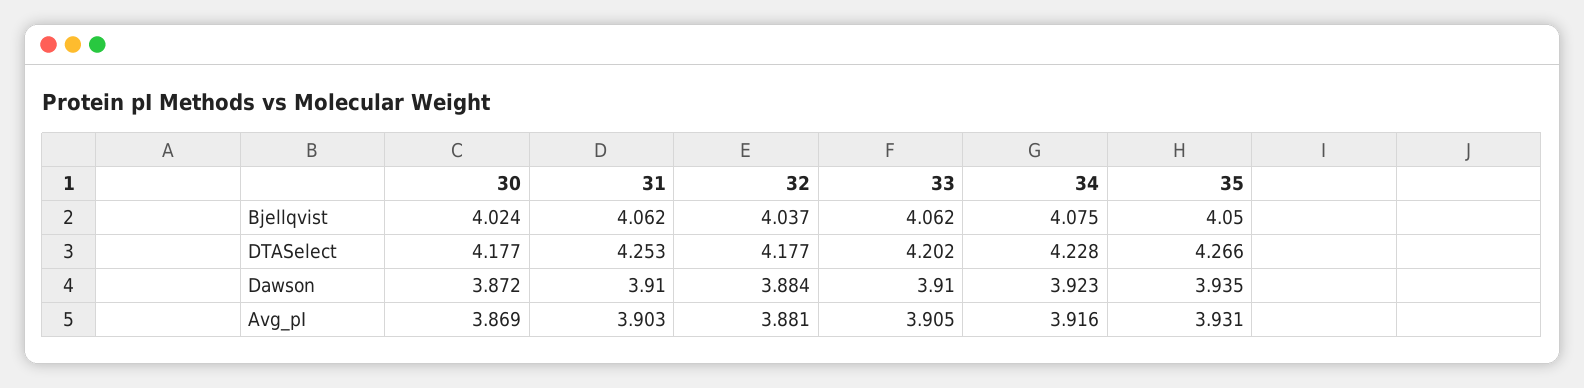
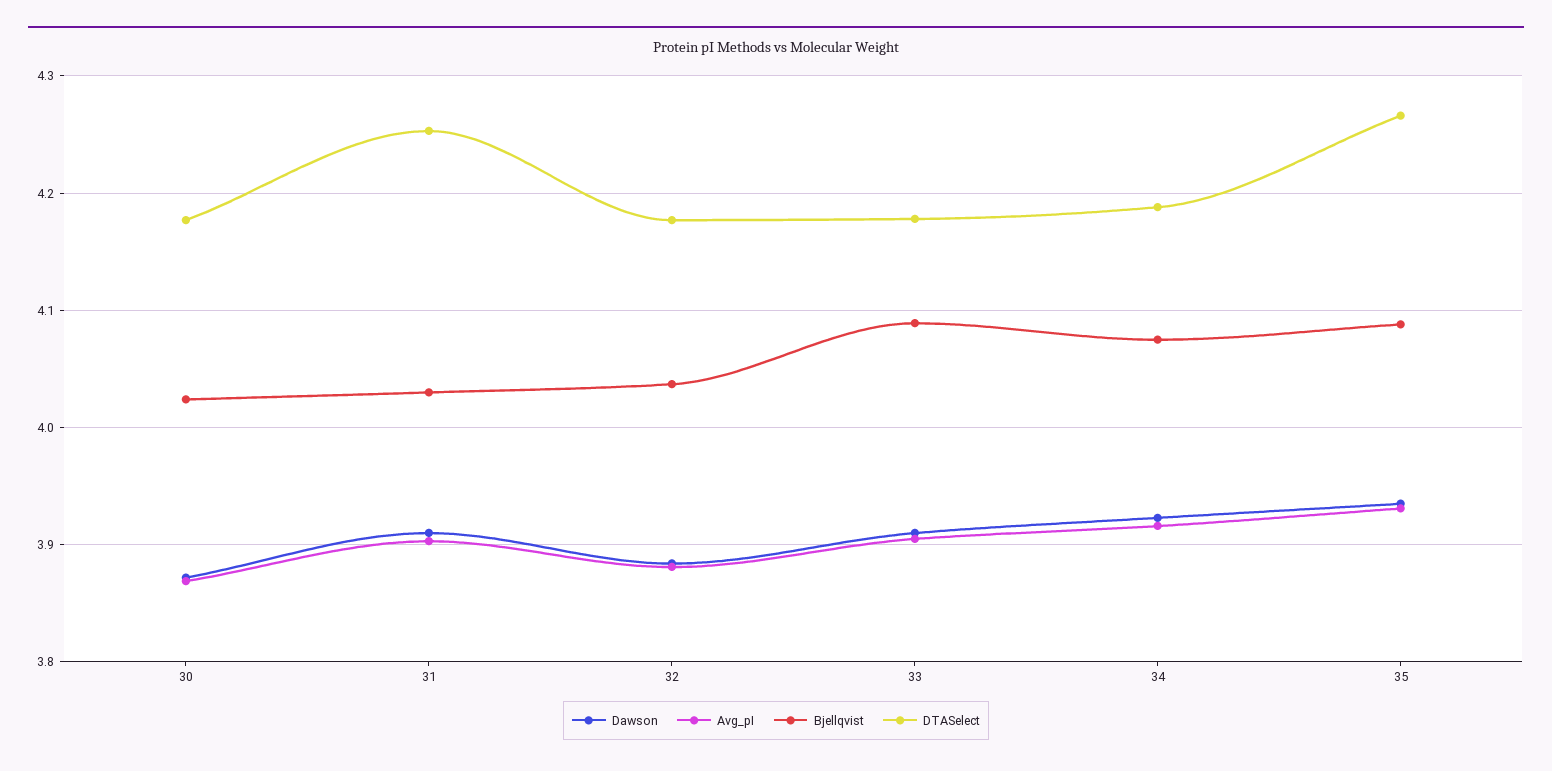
Bjellqvist, 31: 4.062 -> 4.03
Bjellqvist, 33: 4.062 -> 4.09
Bjellqvist, 35: 4.05 -> 4.09
DTASelect, 33: 4.202 -> 4.18
DTASelect, 34: 4.228 -> 4.19

